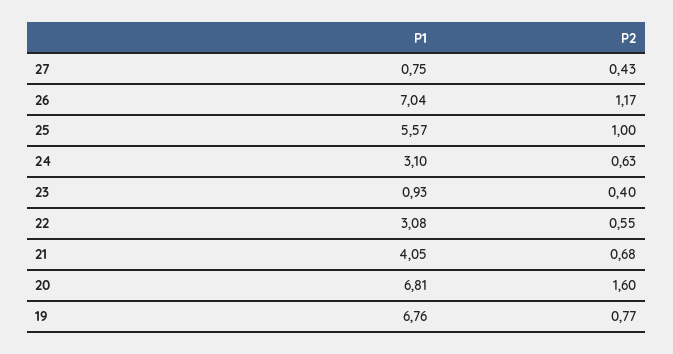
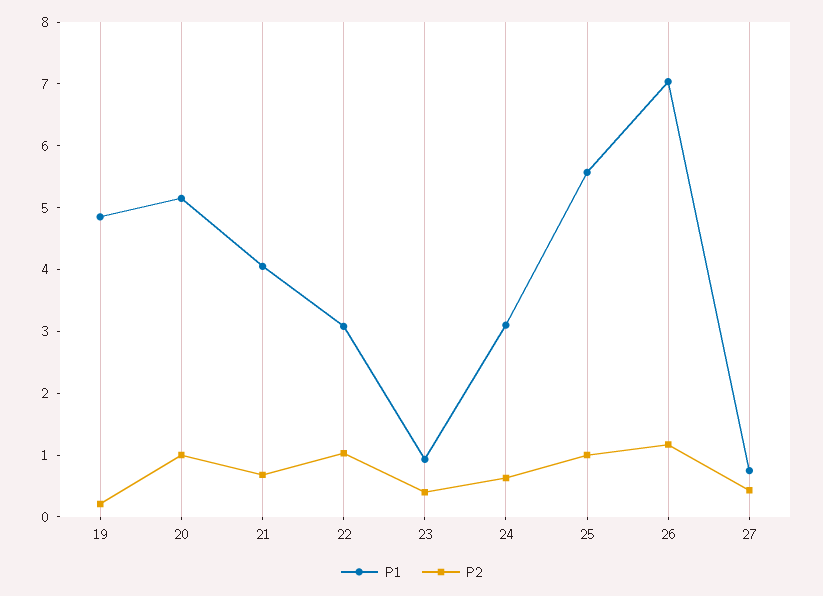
P2, 22: 0.55 -> 1
P1, 20: 6.81 -> 5.2
P2, 20: 1.6 -> 1
P1, 19: 6.76 -> 4.8
P2, 19: 0.77 -> 0.2

